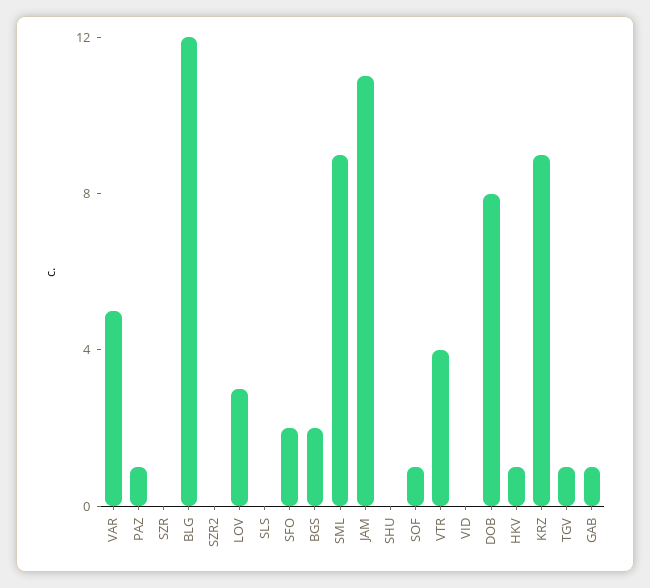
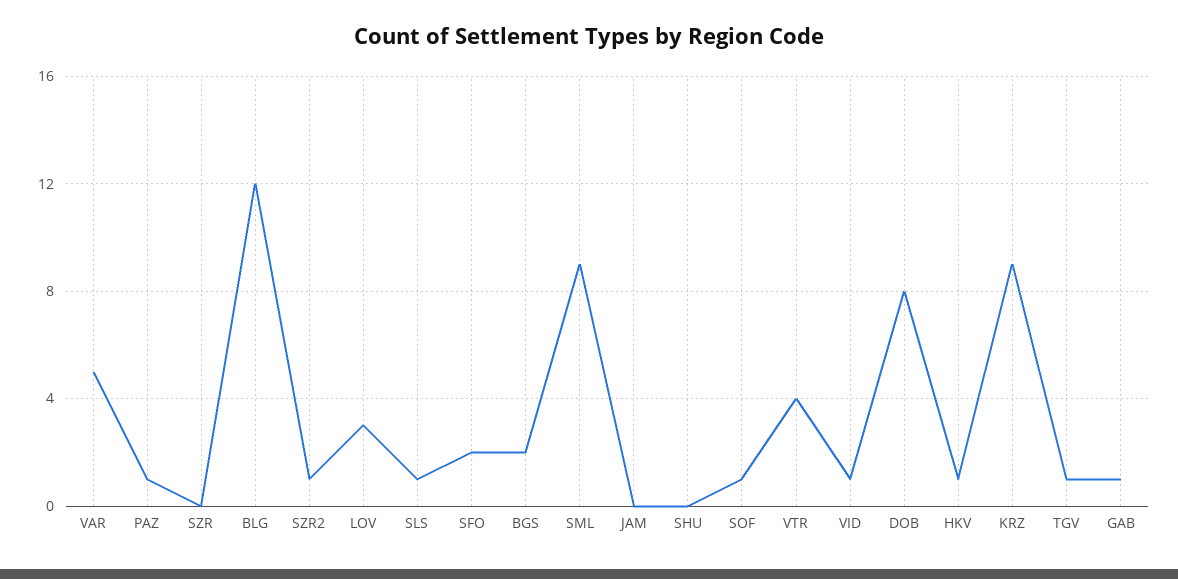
SZR2: 0 -> 1
SLS: 0 -> 1
JAM: 11 -> 0
VID: 0 -> 1

